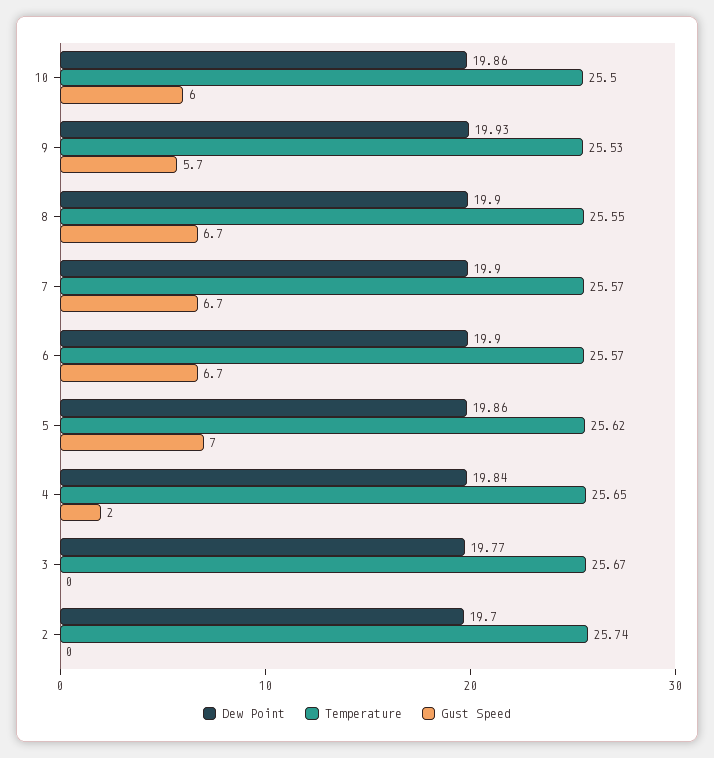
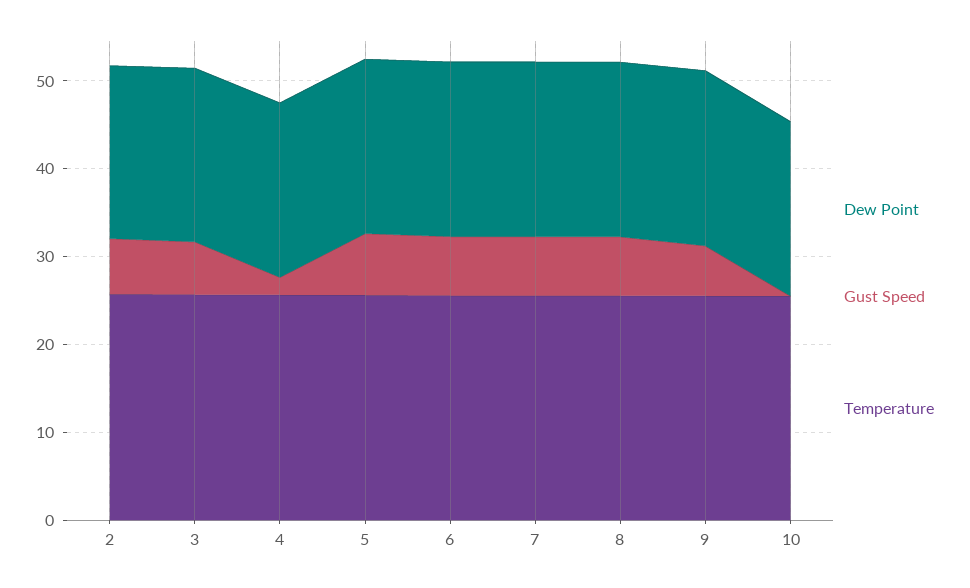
Gust Speed, 10: 6 -> 0
Gust Speed, 3: 0 -> 6
Gust Speed, 2: 0 -> 6

